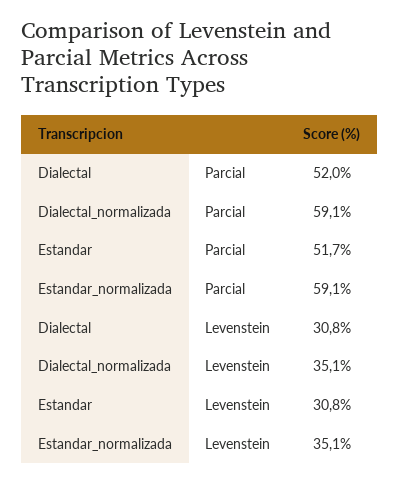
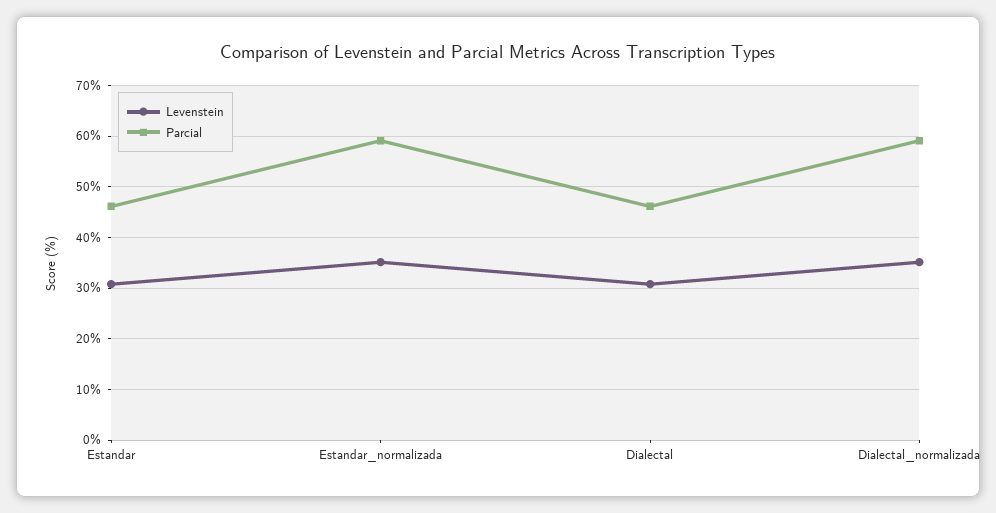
Parcial, Dialectal: 52 -> 46
Parcial, Estandar: 51.7 -> 46

